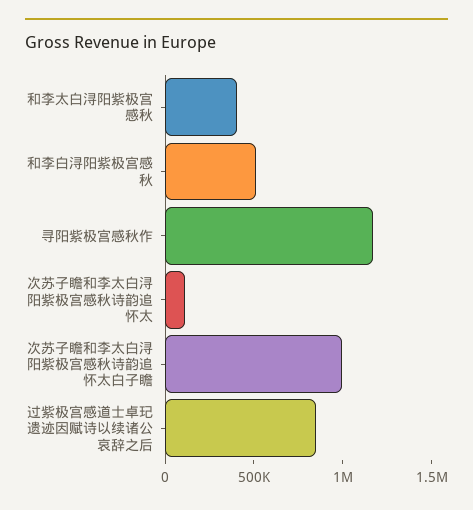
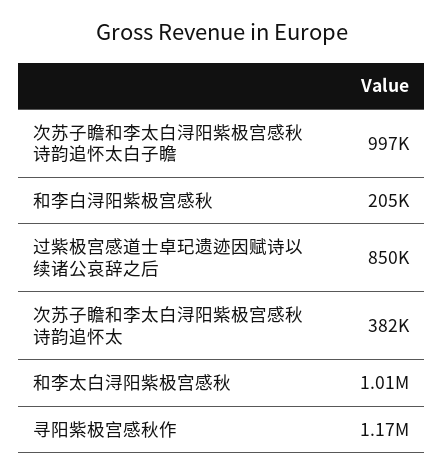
和李太白浔阳紫极宫感秋: 400000 -> 1010000
和李白浔阳紫极宫感秋: 500000 -> 205000
次苏子瞻和李太白浔阳紫极宫感秋诗韵追怀太: 100000 -> 382000

